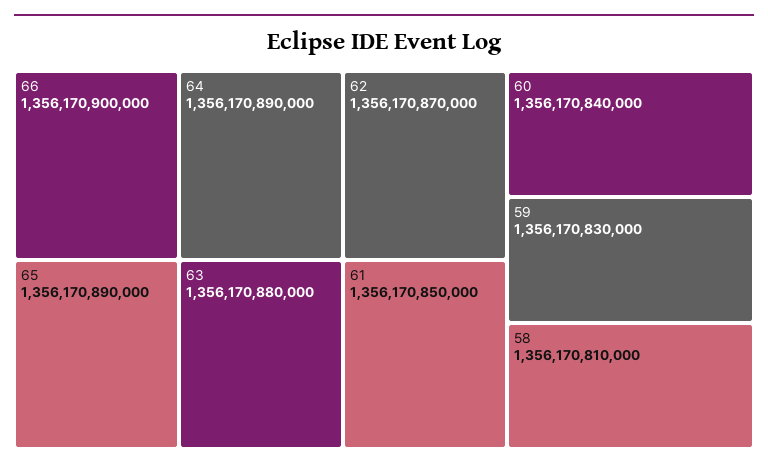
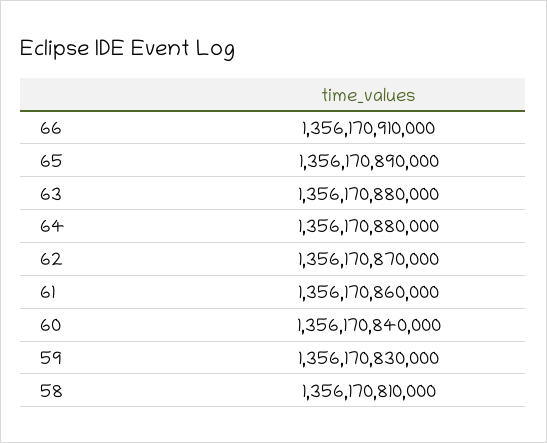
66: 1356170900000 -> 1356170910000
64: 1356170890000 -> 1356170880000
61: 1356170850000 -> 1356170860000

